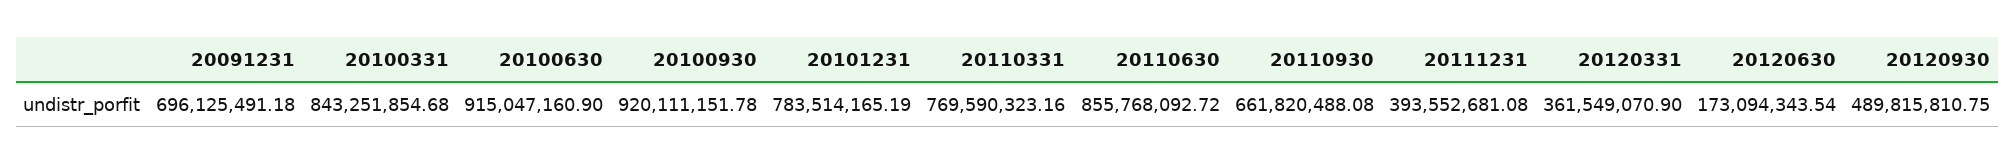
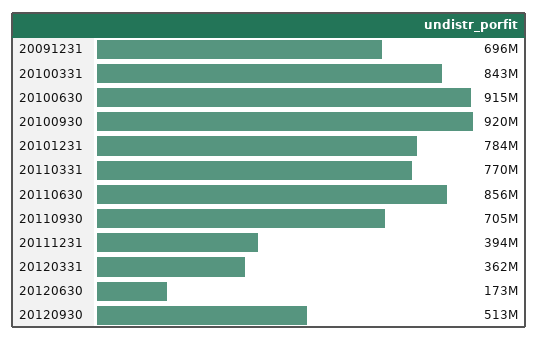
20110930: 661820488.08 -> 705000000
20120930: 489815810.75 -> 513000000

